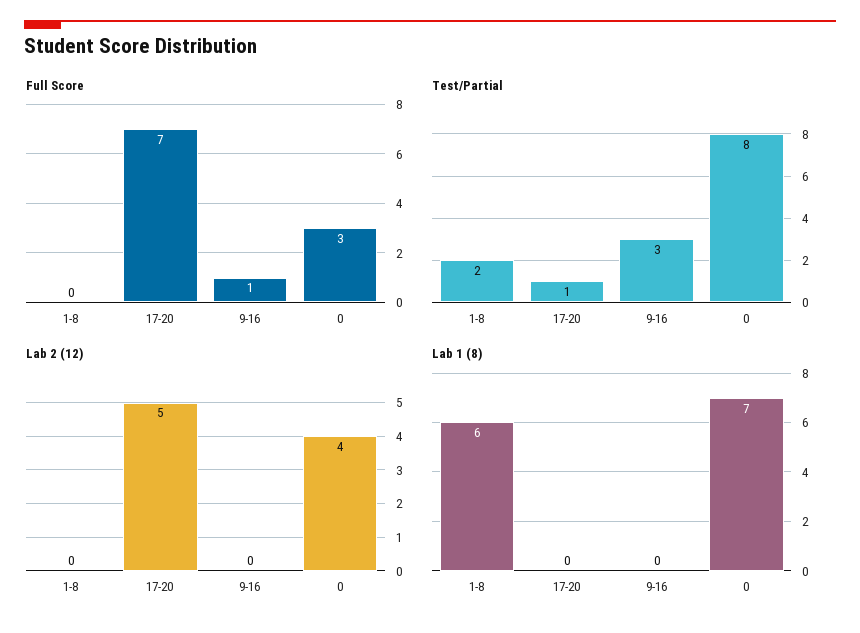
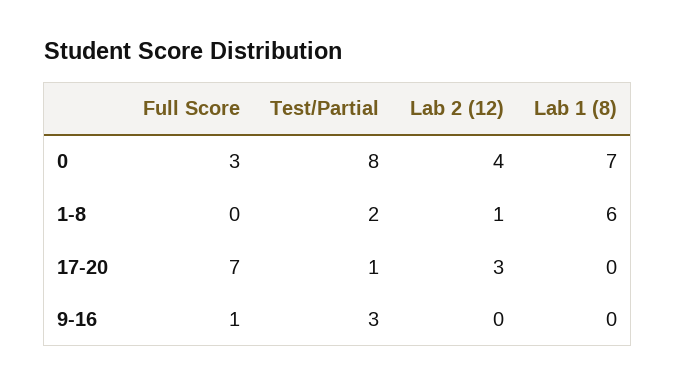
Lab 2 (12), 1-8: 0 -> 1
Lab 2 (12), 17-20: 5 -> 3

